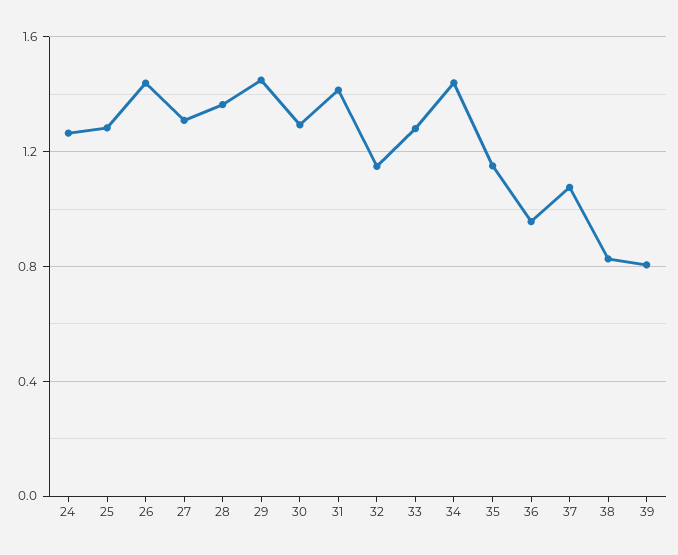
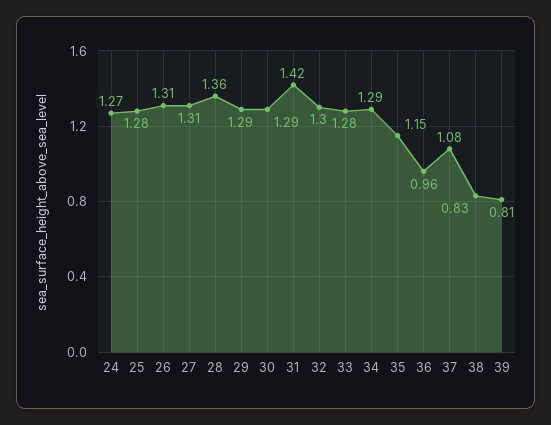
26: 1.45 -> 1.31
29: 1.45 -> 1.29
32: 1.15 -> 1.3
34: 1.45 -> 1.29

